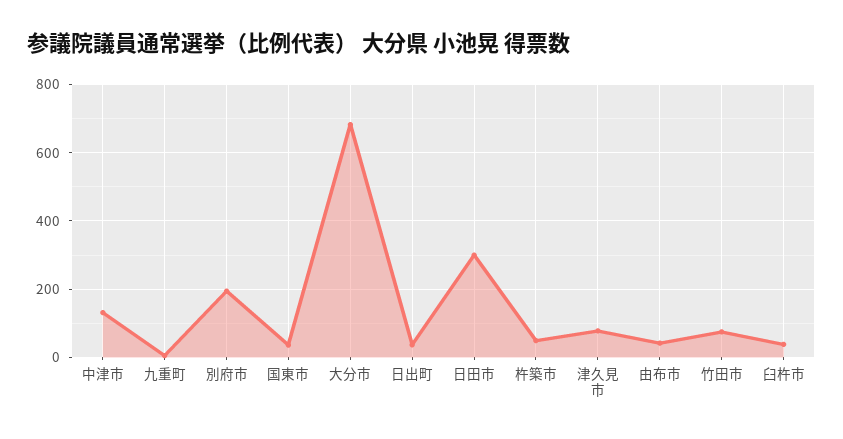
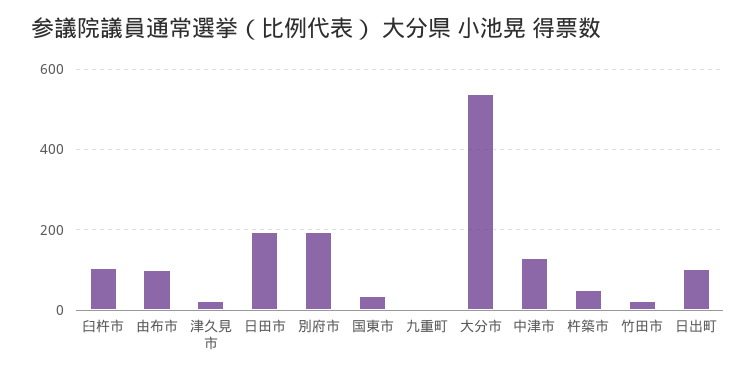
大分市: 680 -> 540
日出町: 40 -> 100
日田市: 300 -> 200
津久見市: 80 -> 20
由布市: 40 -> 100
竹田市: 80 -> 20
臼杵市: 40 -> 100

